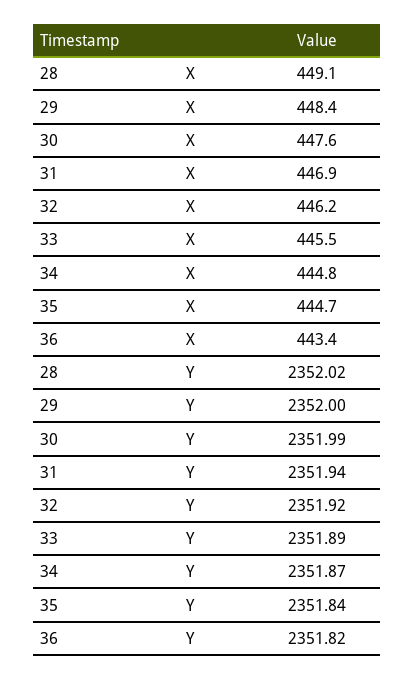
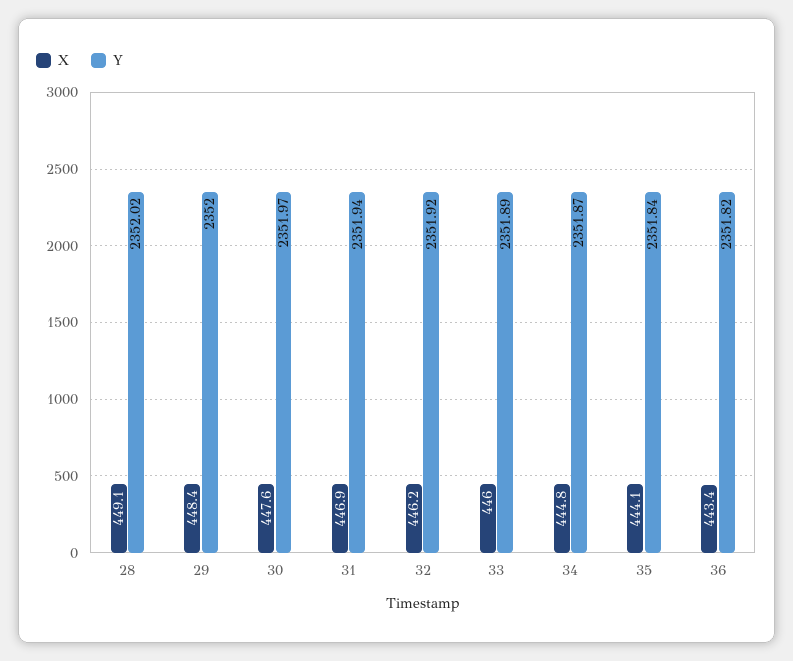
X, 33: 445.5 -> 446
X, 35: 444.7 -> 444.1
Y, 30: 2351.99 -> 2351.97

